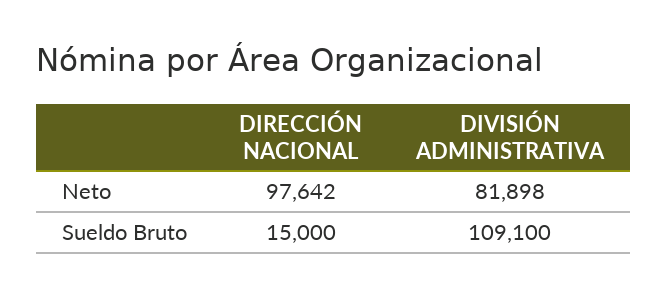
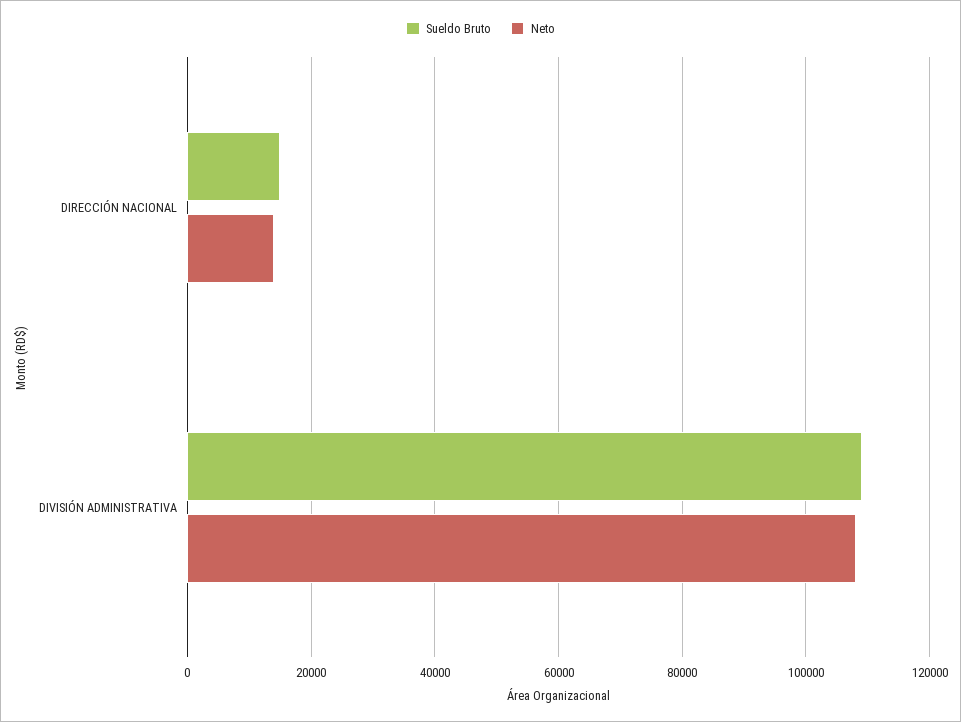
Neto, DIRECCIÓN NACIONAL: 97642 -> 14000
Neto, DIVISIÓN ADMINISTRATIVA: 81898 -> 108000

